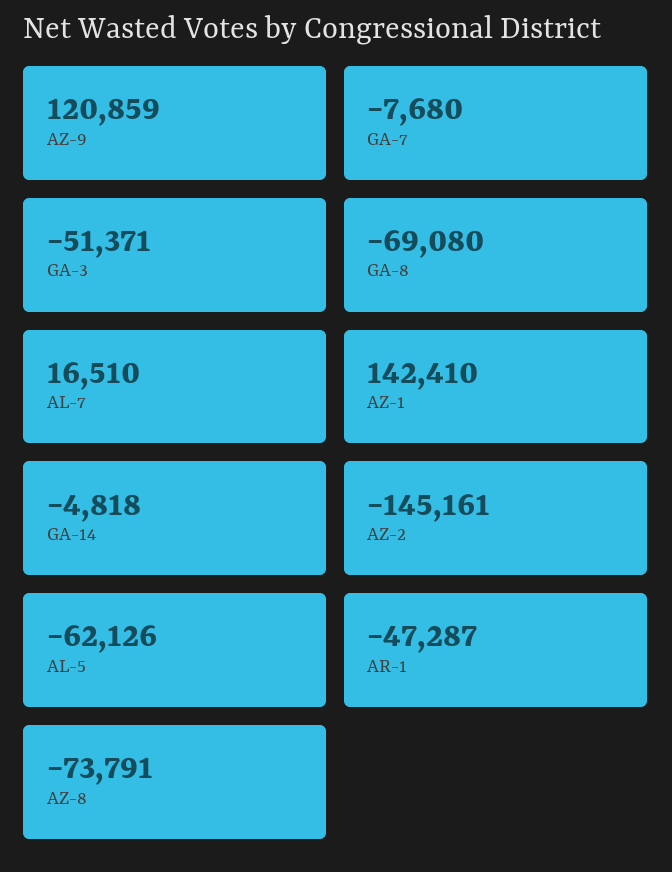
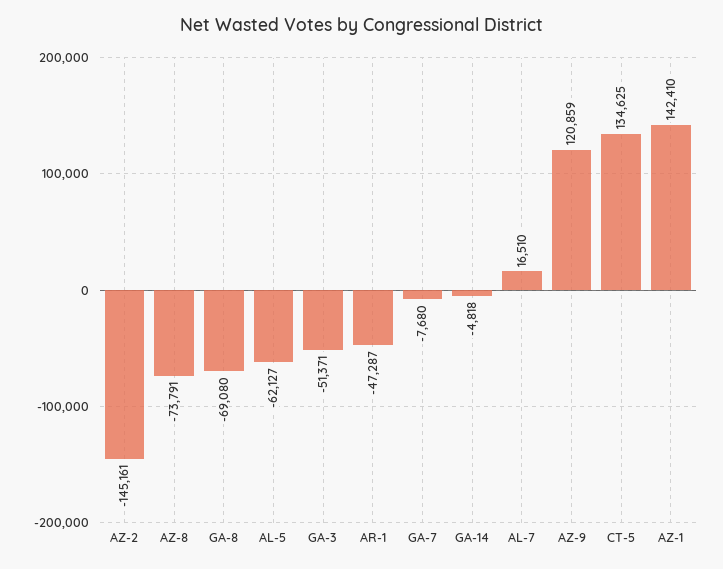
AL-5: -62126 -> -62127
CT-5: none -> 134625

